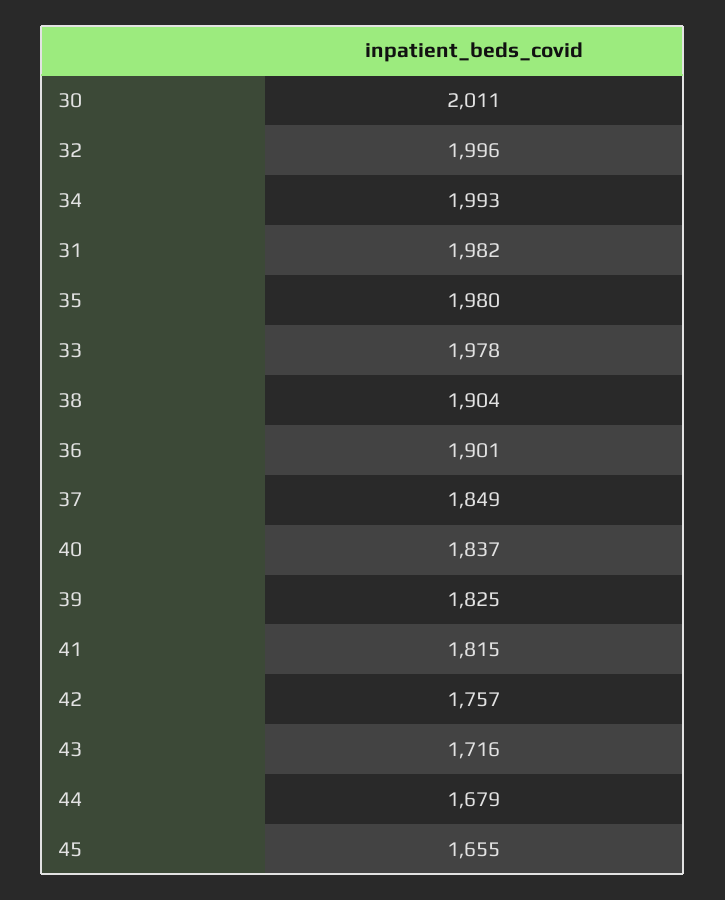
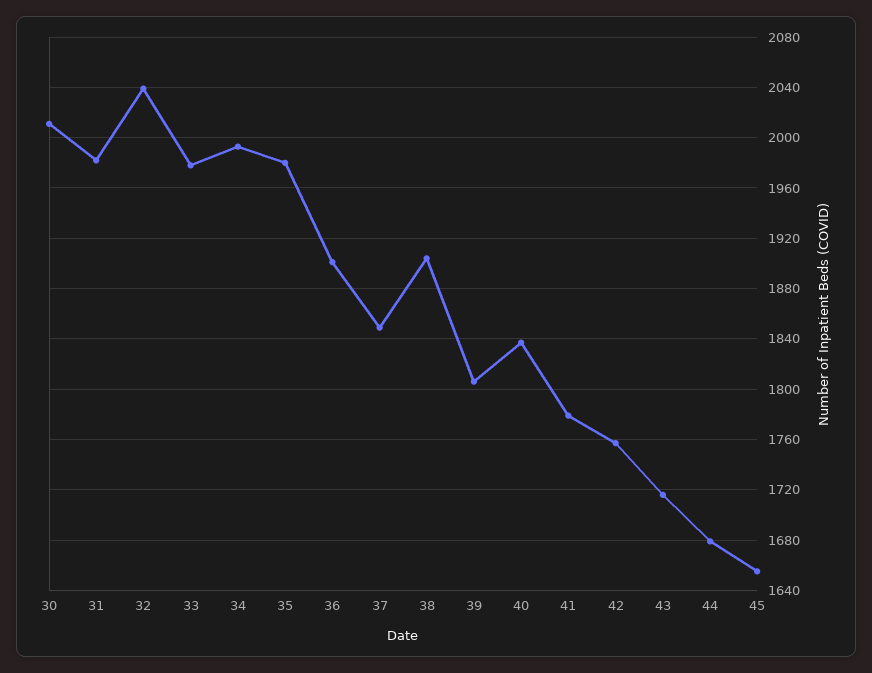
32: 1996 -> 2040
39: 1825 -> 1805
41: 1815 -> 1780

